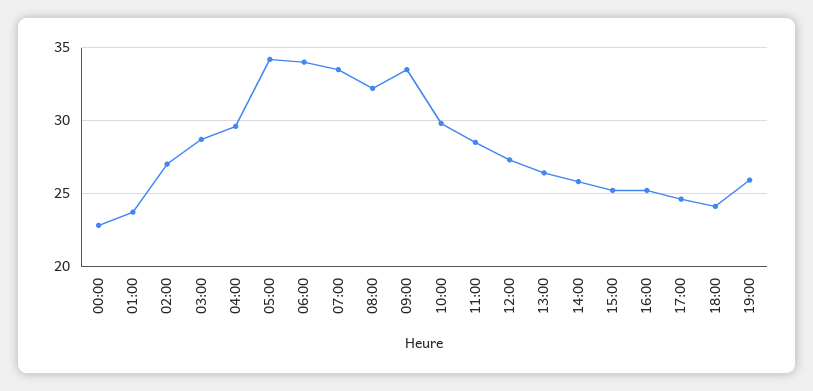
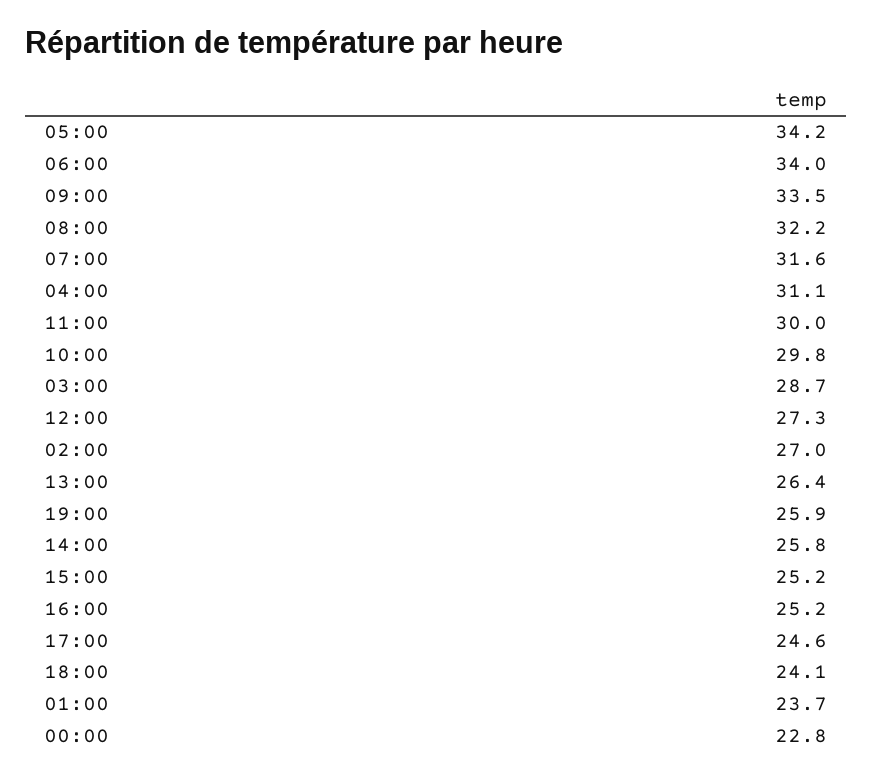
04:00: 29.5 -> 31.1
07:00: 33.5 -> 31.6
11:00: 28.5 -> 30

